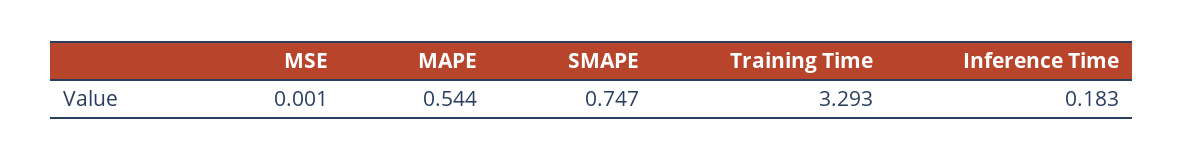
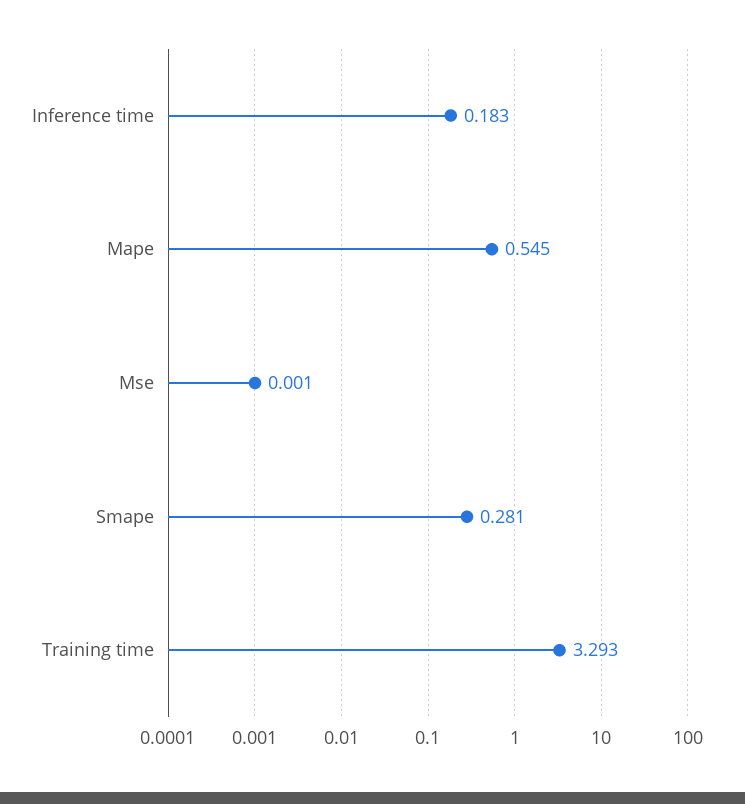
MAPE: 0.544 -> 0.545
SMAPE: 0.747 -> 0.281

